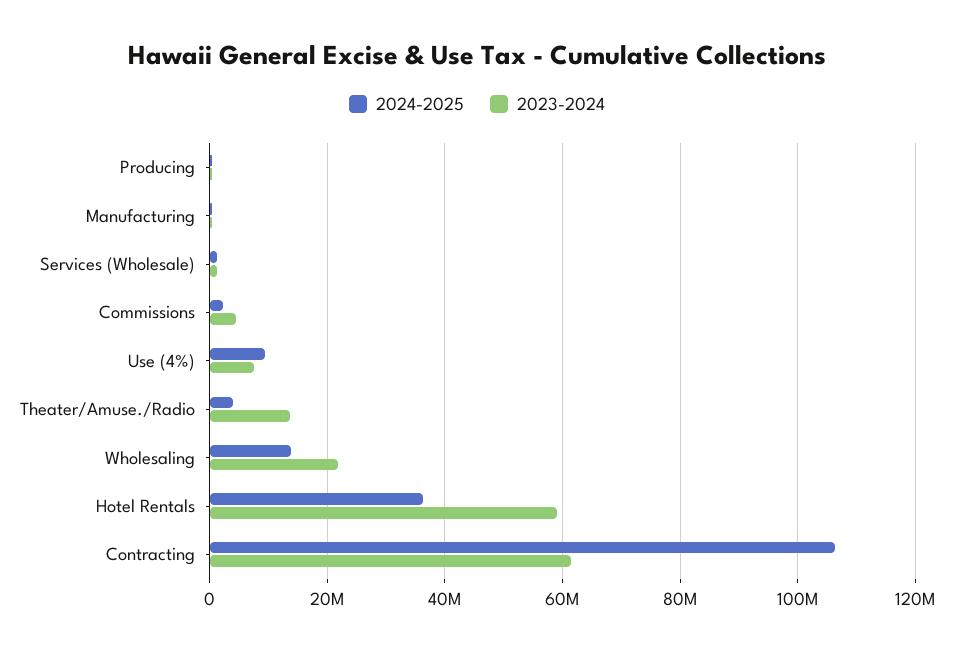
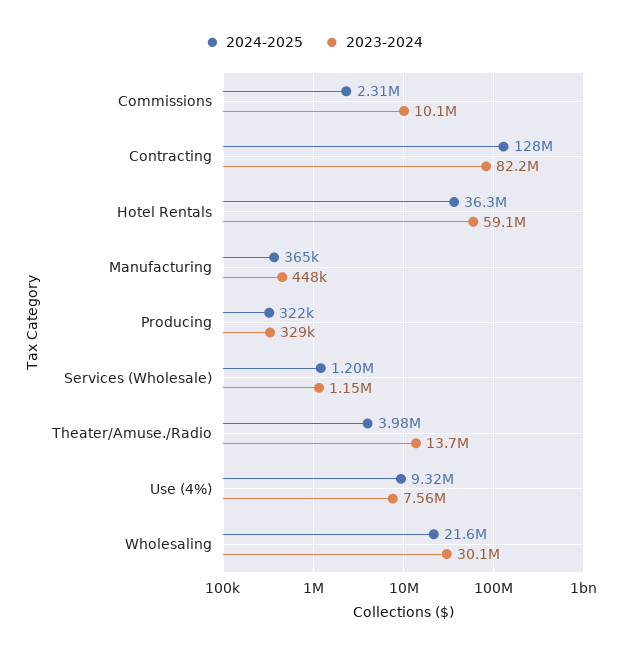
2023-2024, Commissions: 4000000 -> 10100000
2024-2025, Wholesaling: 14000000 -> 21600000
2023-2024, Wholesaling: 22000000 -> 30100000
2024-2025, Contracting: 106000000 -> 128000000
2023-2024, Contracting: 62000000 -> 82200000

